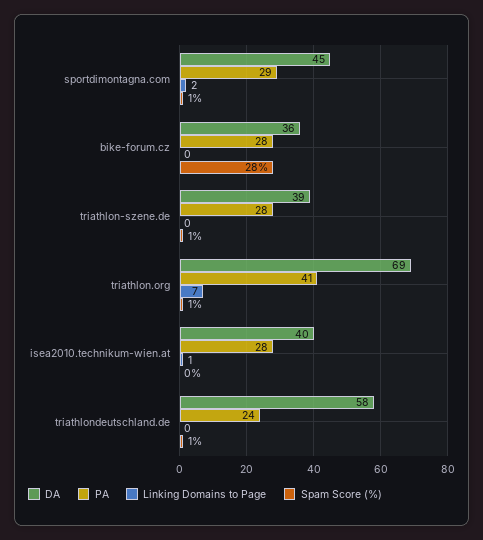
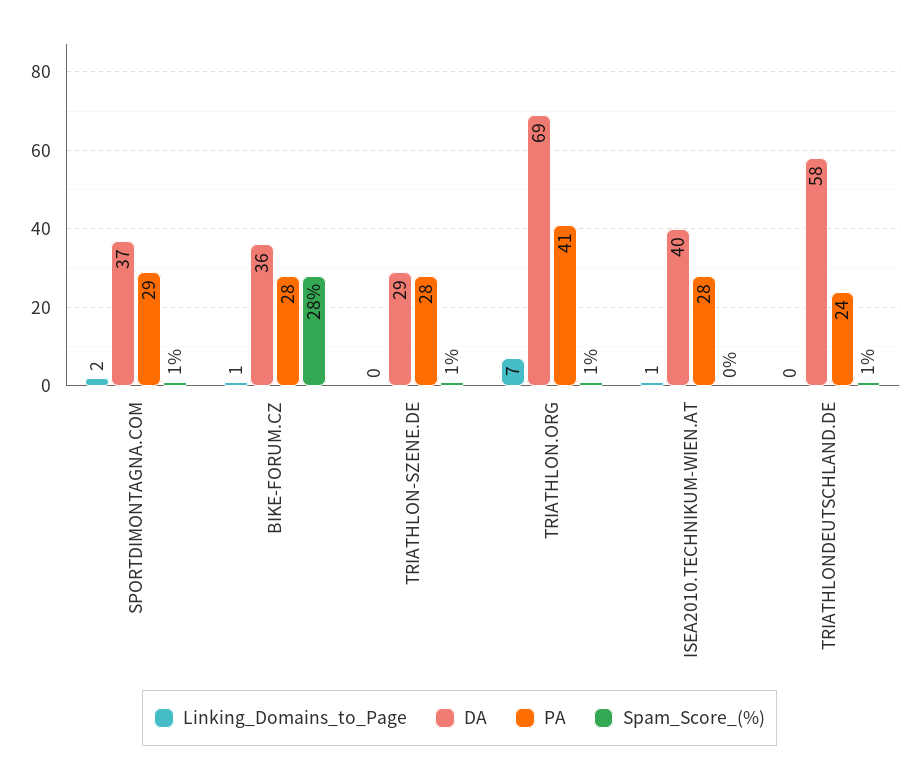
DA, sportdimontagna.com: 45 -> 37
Linking Domains to Page, bike-forum.cz: 0 -> 1
DA, triathlon-szene.de: 39 -> 29

